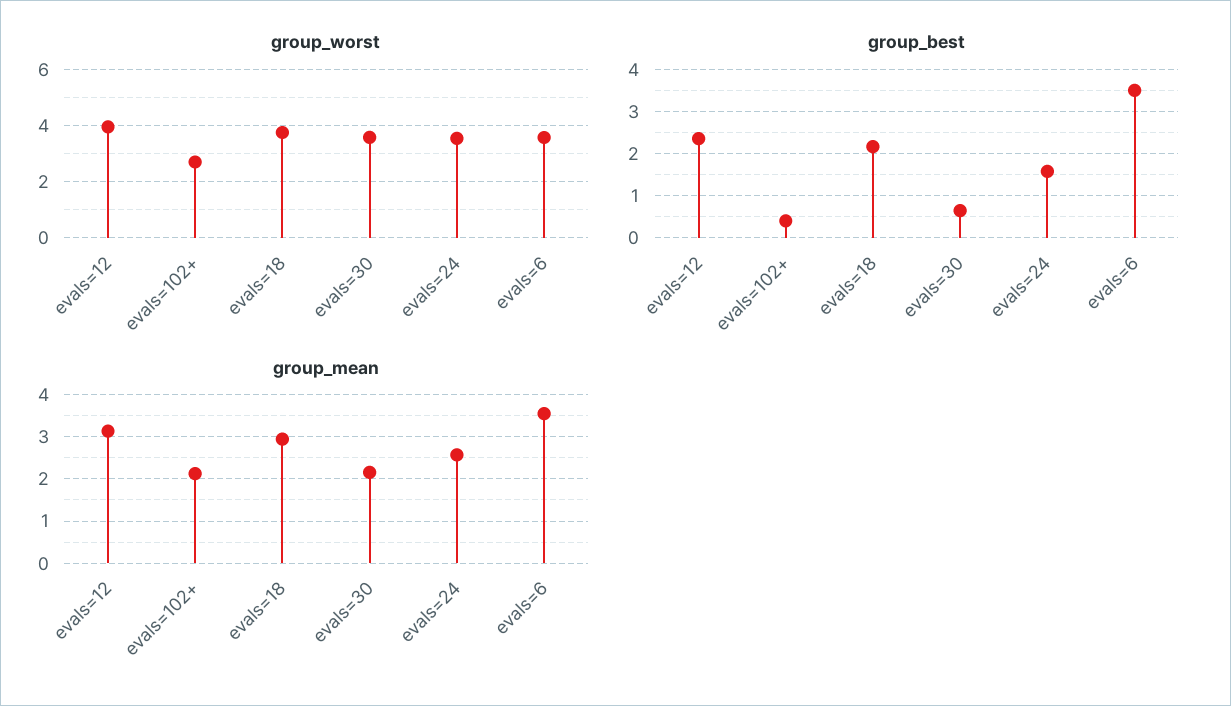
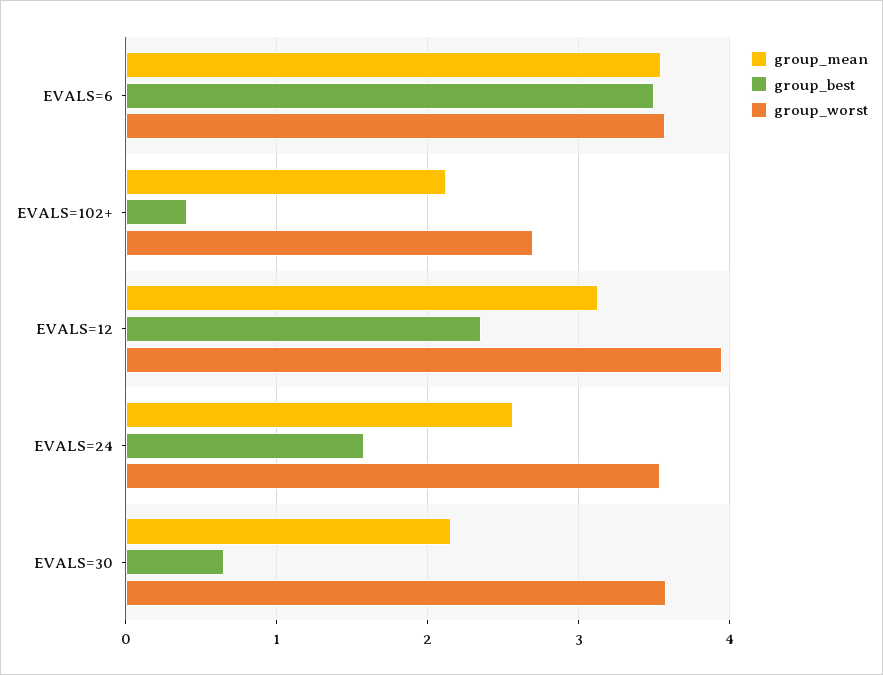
group_worst, evals=18: 3.75 -> none
group_best, evals=18: 2.2 -> none
group_mean, evals=18: 3 -> none

